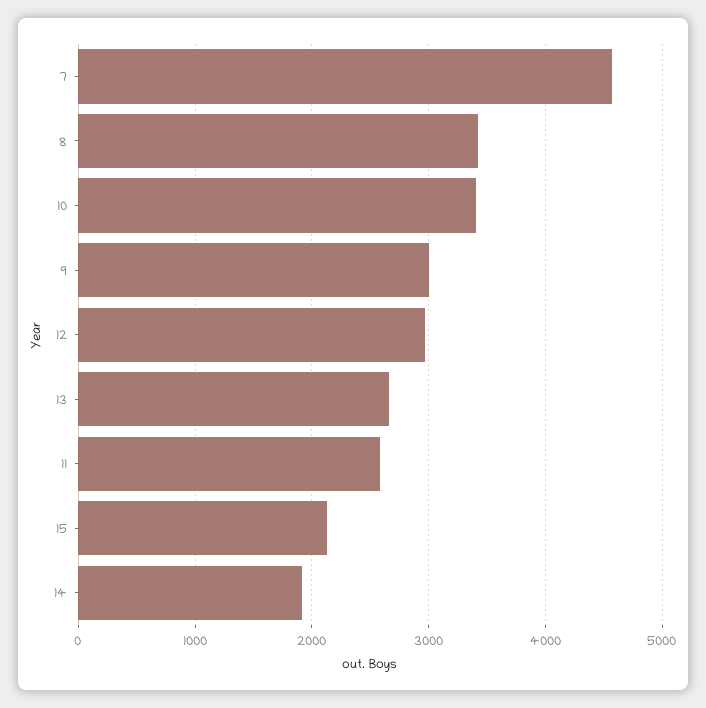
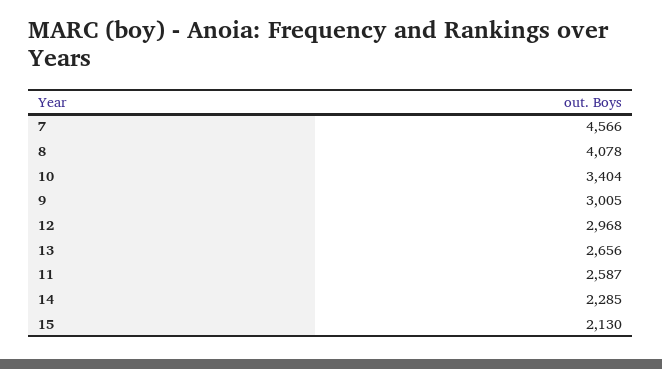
8: 3400 -> 4078
14: 1900 -> 2285

